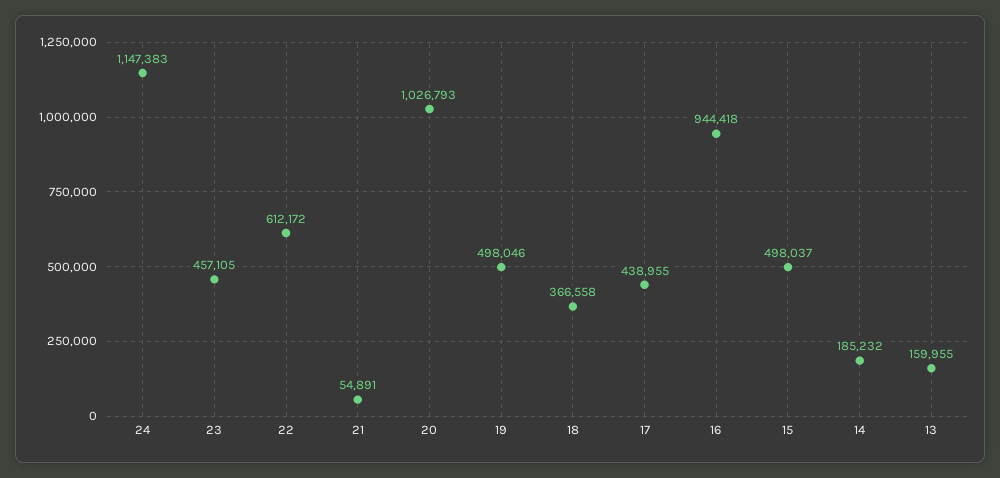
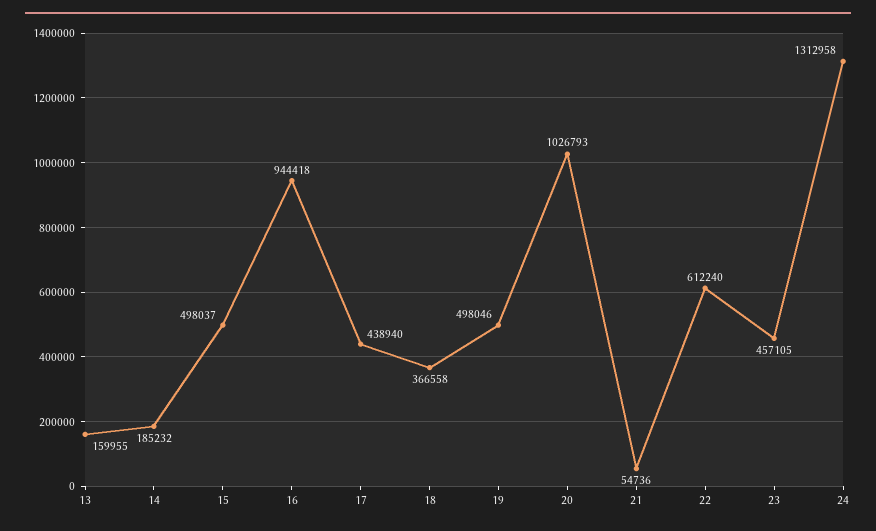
24: 1147383 -> 1312958
22: 612172 -> 612240
21: 54891 -> 54736
17: 438955 -> 438940

